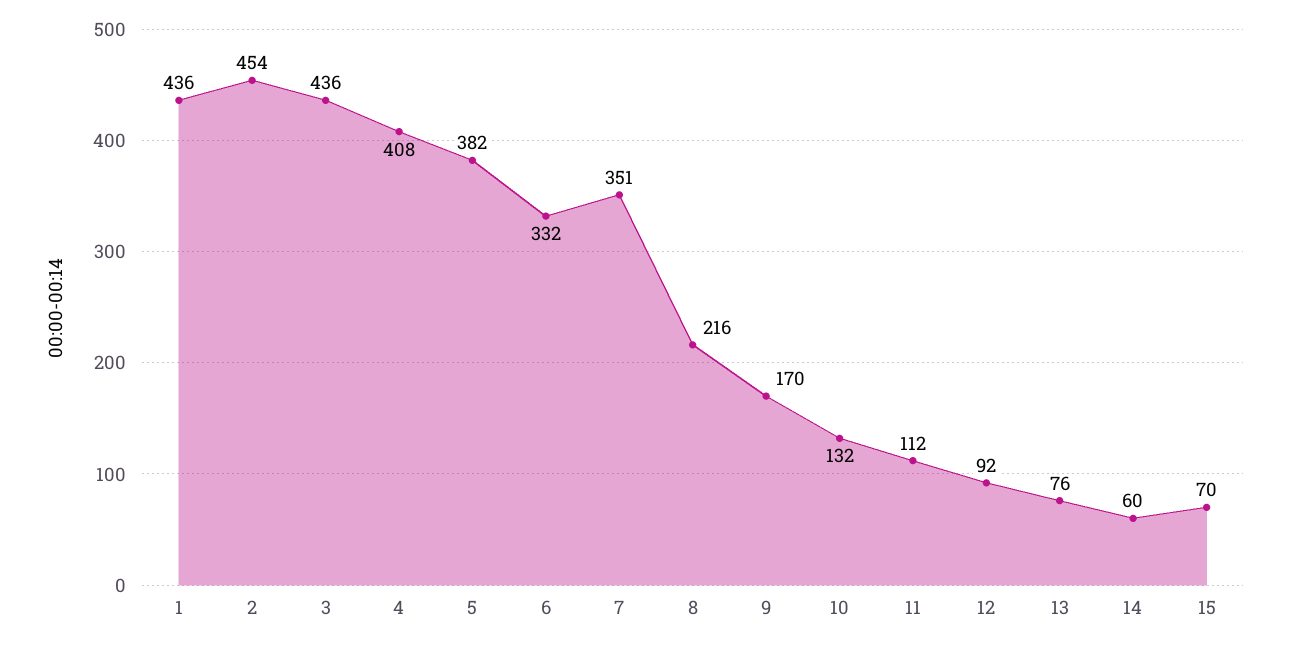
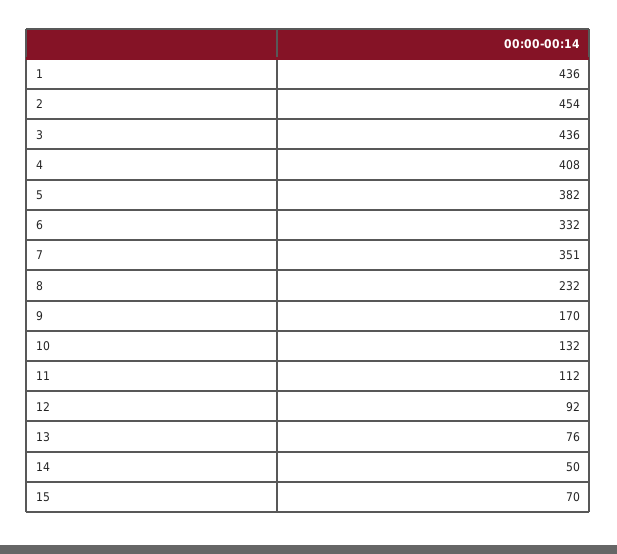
8: 216 -> 232
14: 60 -> 50

